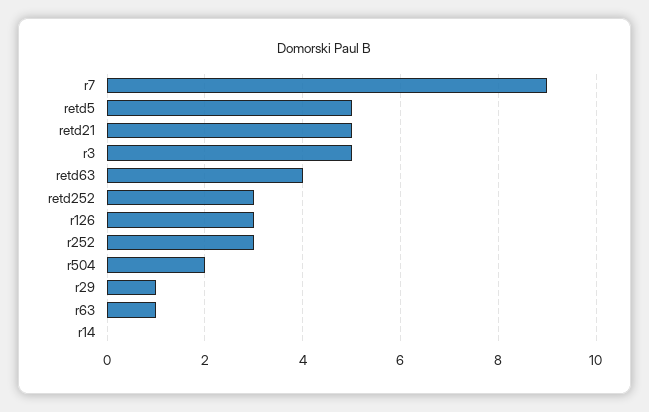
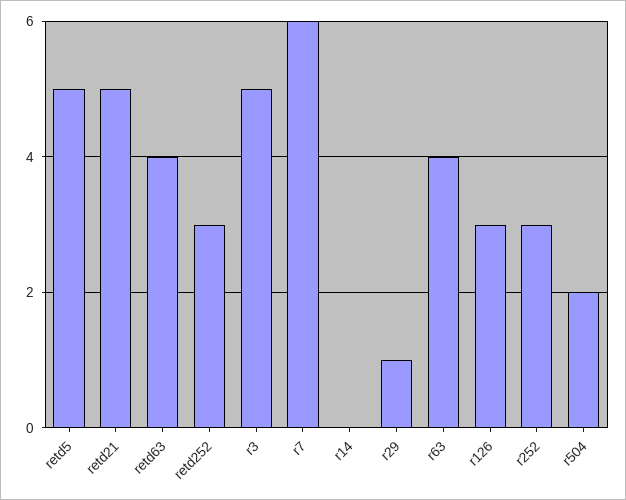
r7: 9 -> 6
r63: 1 -> 4

